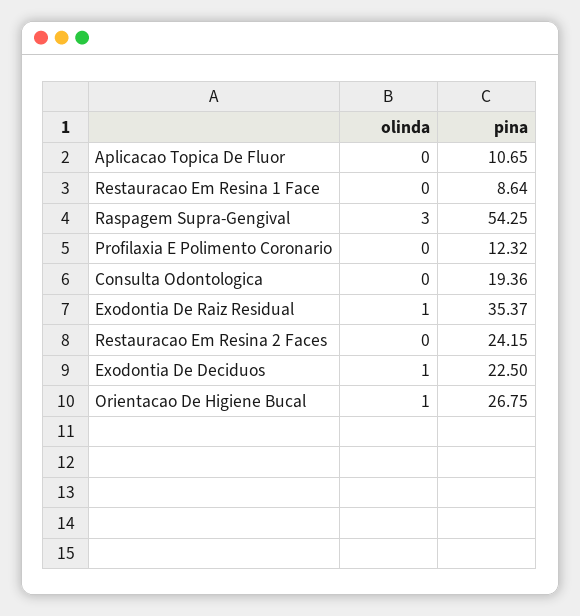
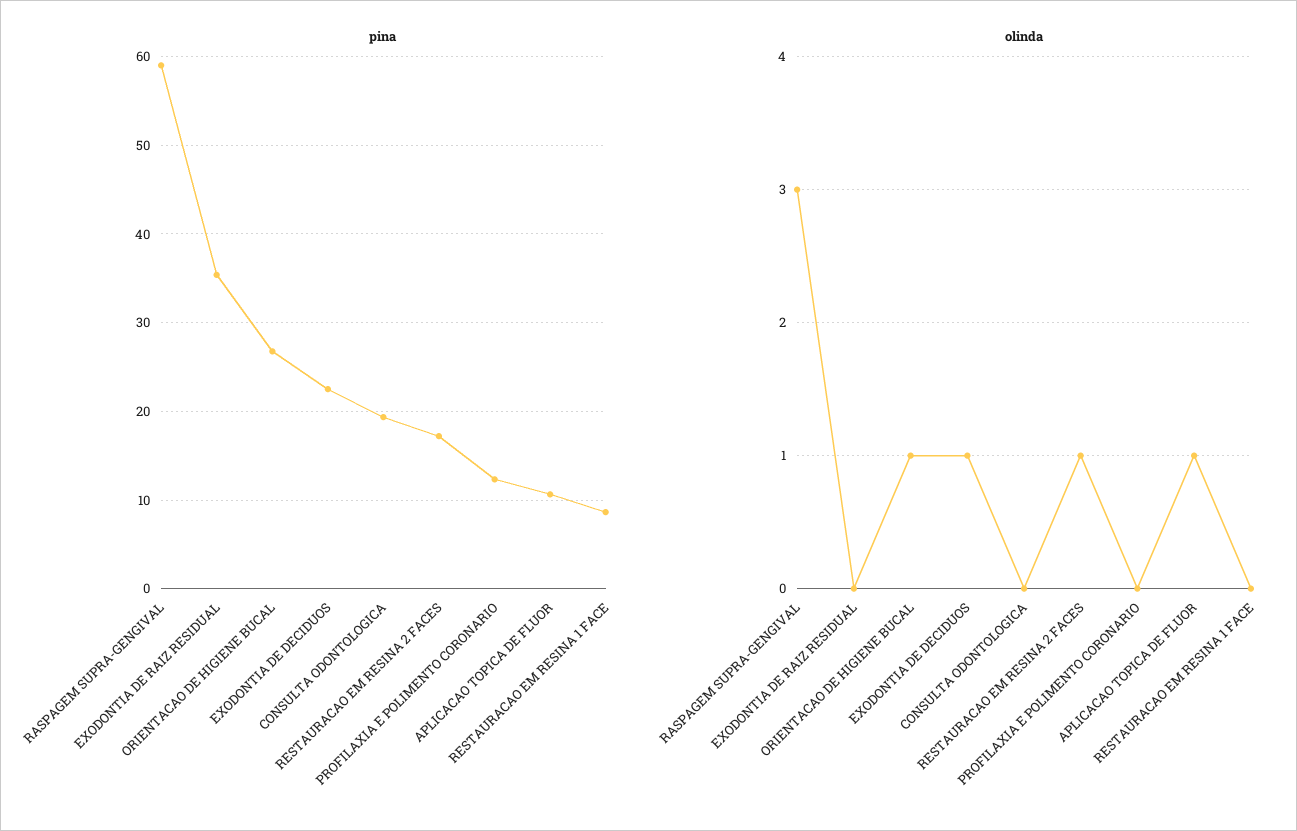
olinda, Aplicacao Topica De Fluor: 0 -> 1
pina, Raspagem Supra-Gengival: 54.25 -> 59
olinda, Exodontia De Raiz Residual: 1 -> 0
olinda, Restauracao Em Resina 2 Faces: 0 -> 1
pina, Restauracao Em Resina 2 Faces: 24.15 -> 17

